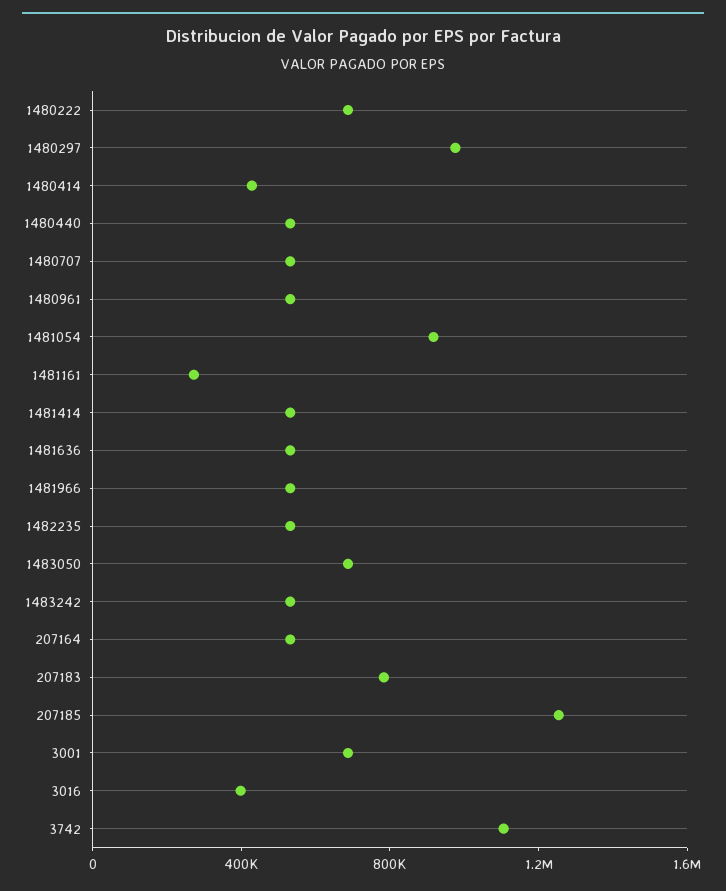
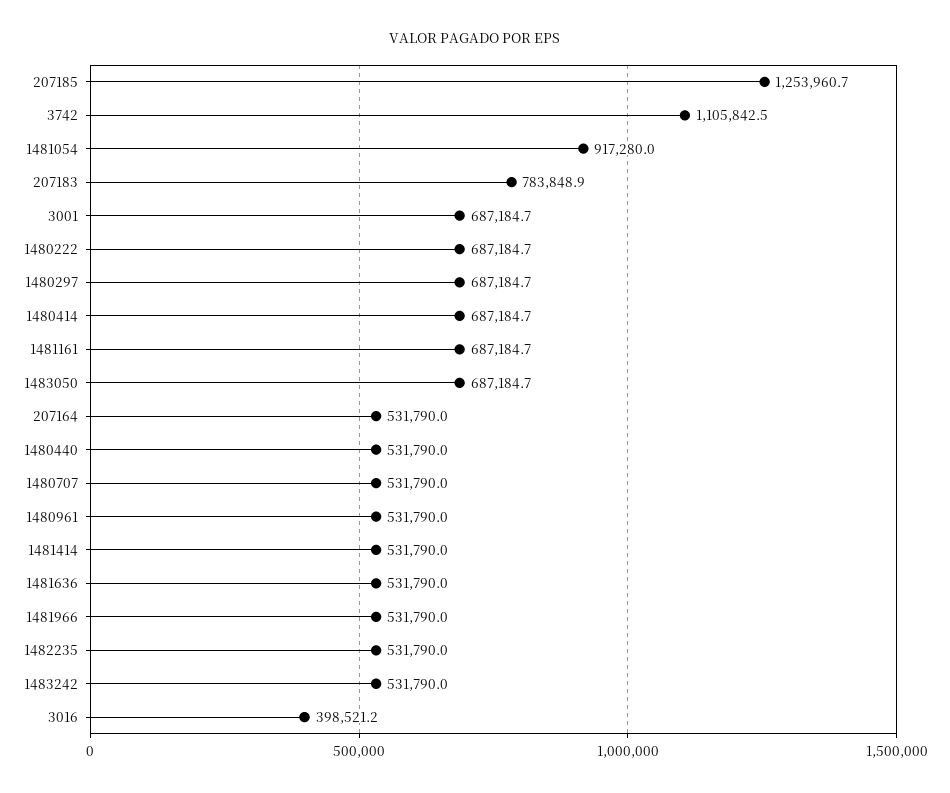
1480297: 1000000 -> 687184.7
1480414: 400000 -> 687184.7
1481161: 300000 -> 687184.7

